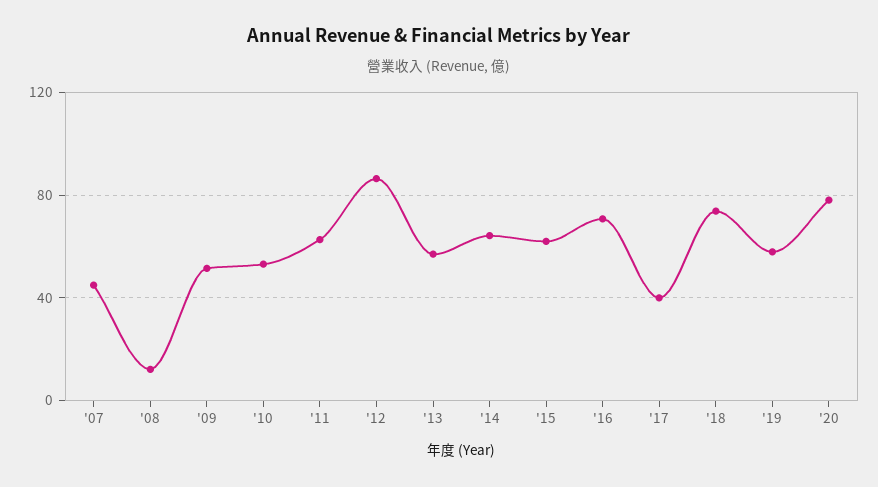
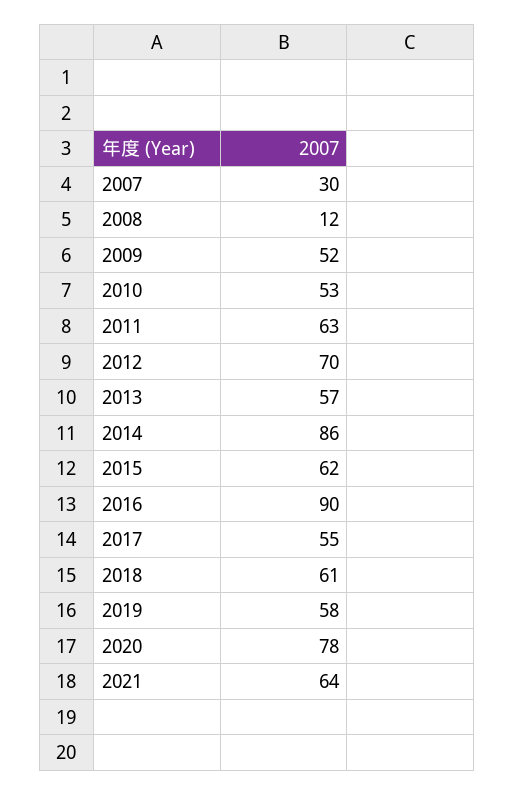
'07: 45 -> 30
'12: 85 -> 70
'14: 65 -> 86
'16: 70 -> 90
'17: 40 -> 55
'18: 75 -> 61
2021: none -> 64

